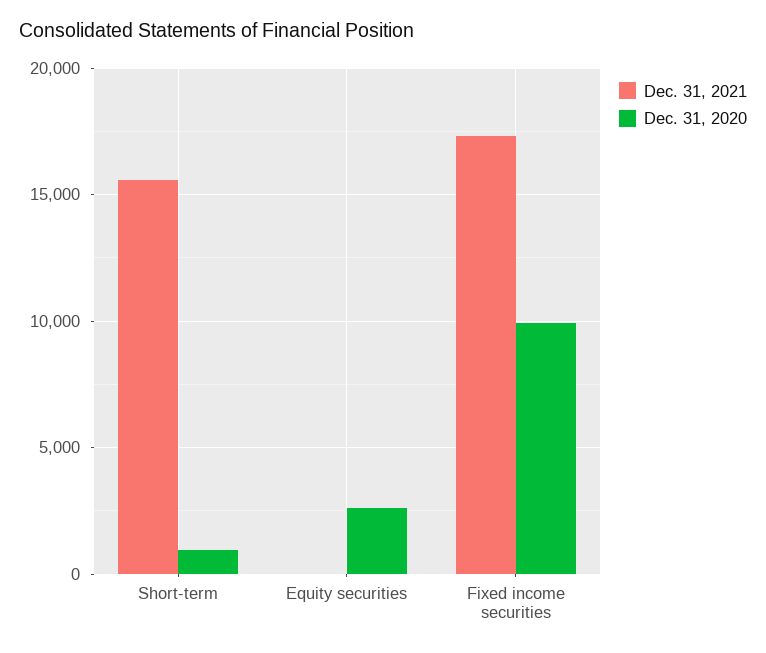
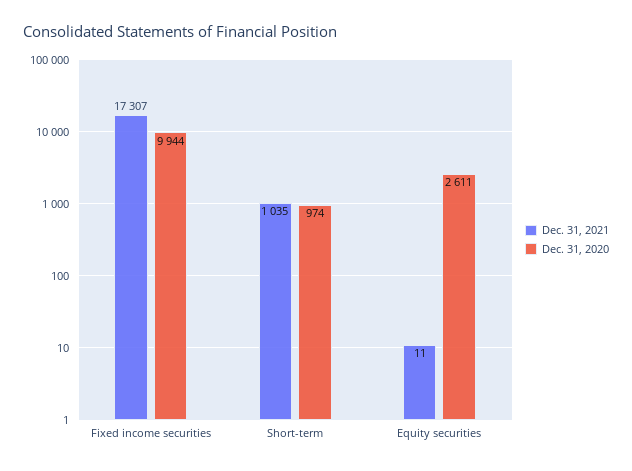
Dec. 31, 2021, Short-term: 15500 -> 1035

